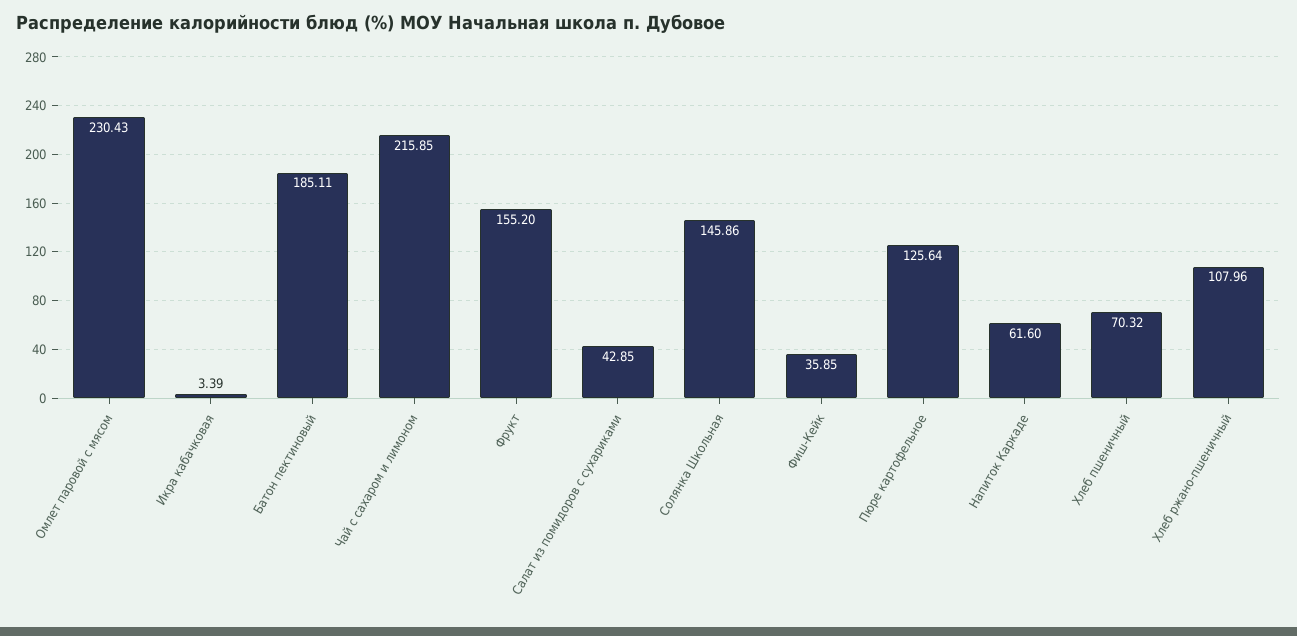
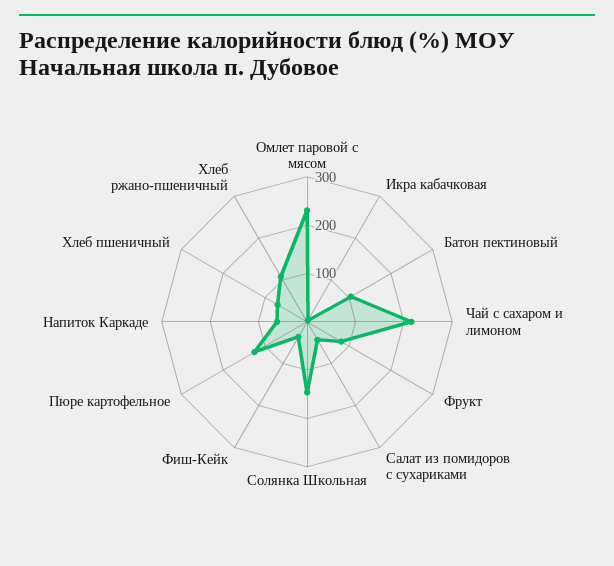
Батон пектиновый: 185.11 -> 100
Фрукт: 155.2 -> 80

